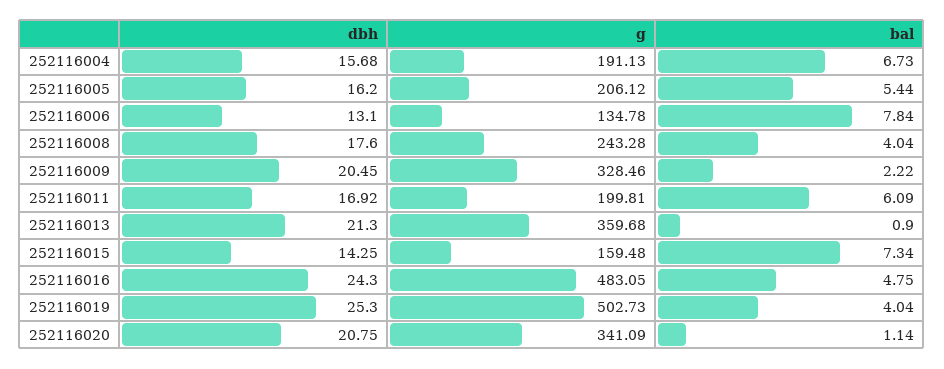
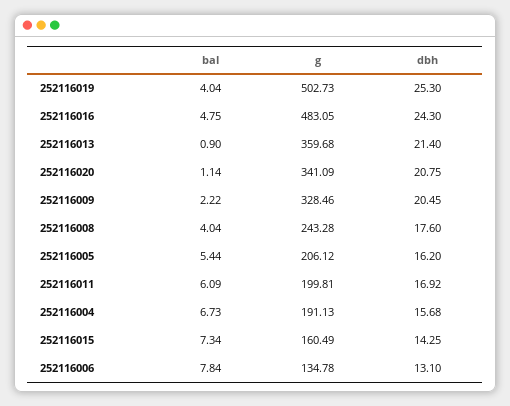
dbh, 252116013: 21.3 -> 21.4
g, 252116015: 159.48 -> 160.49

